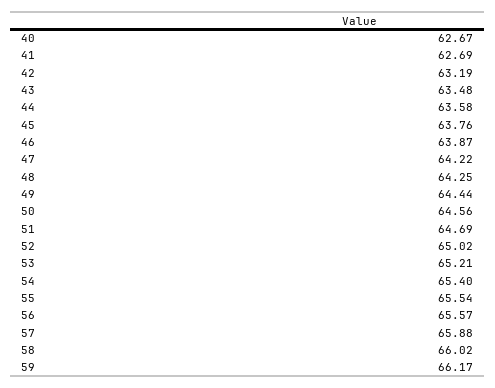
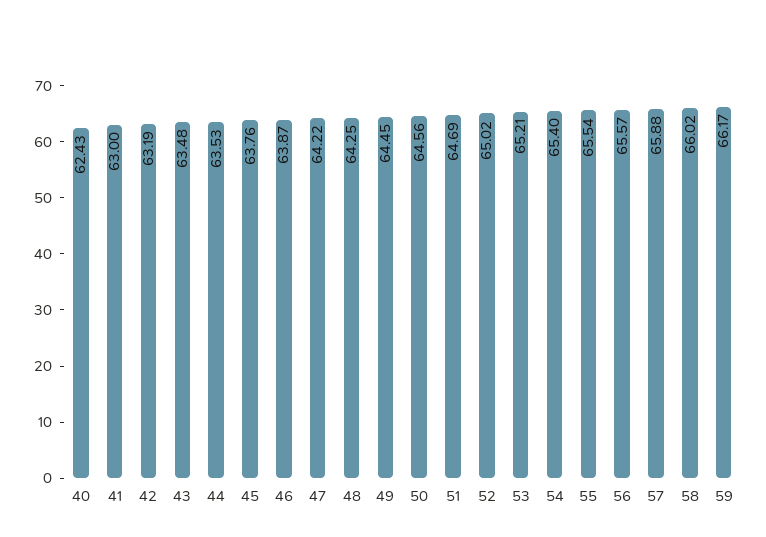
40: 62.67 -> 62.43
41: 62.69 -> 63
44: 63.58 -> 63.53
49: 64.44 -> 64.45

